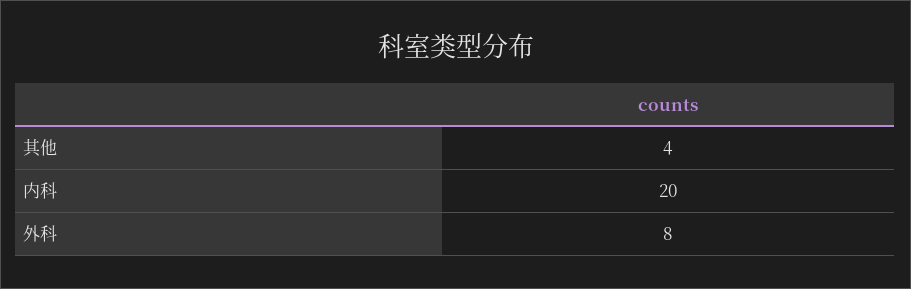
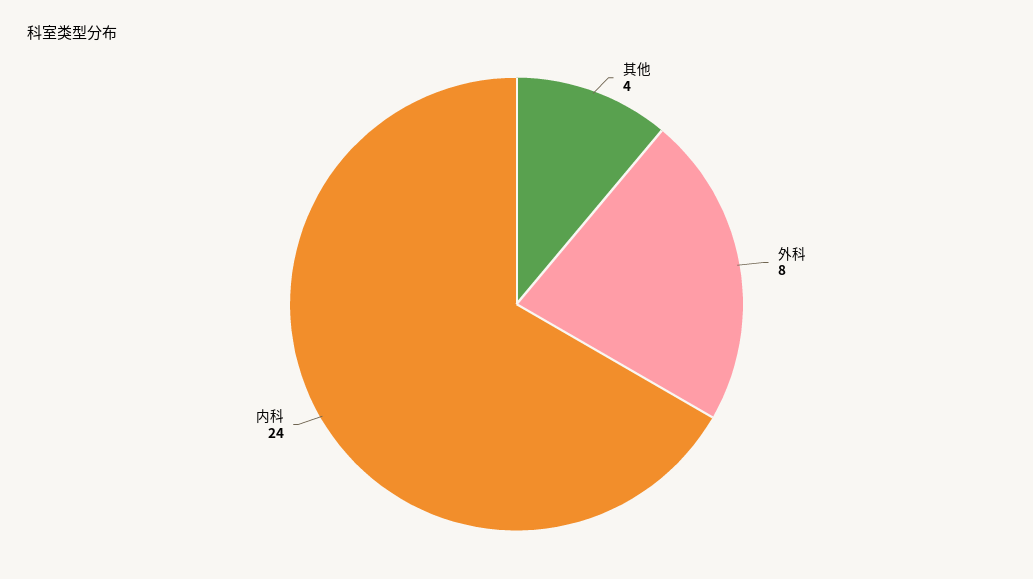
内科: 20 -> 24

